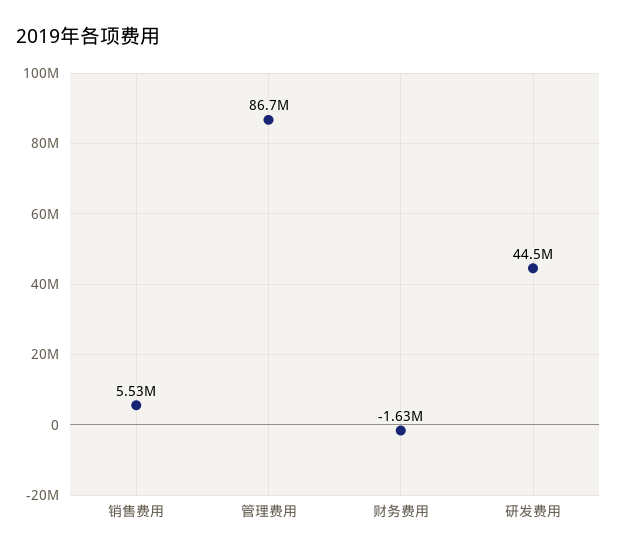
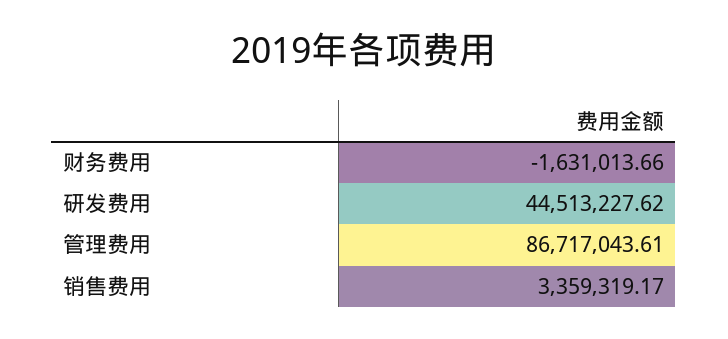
销售费用: 5530000 -> 3359319.17

